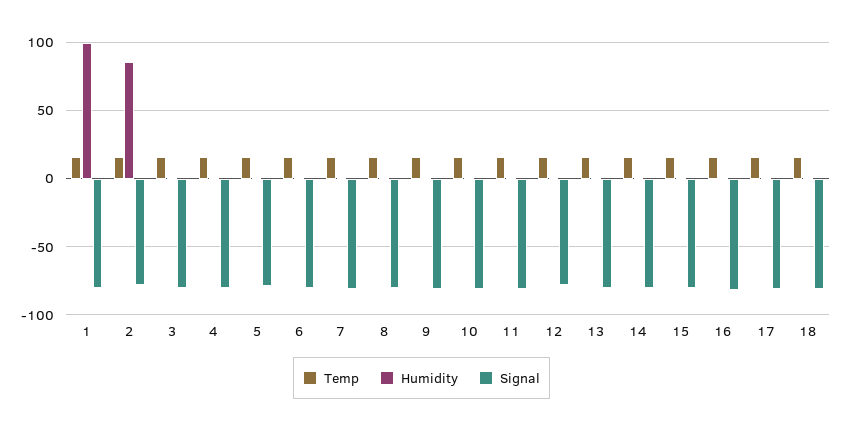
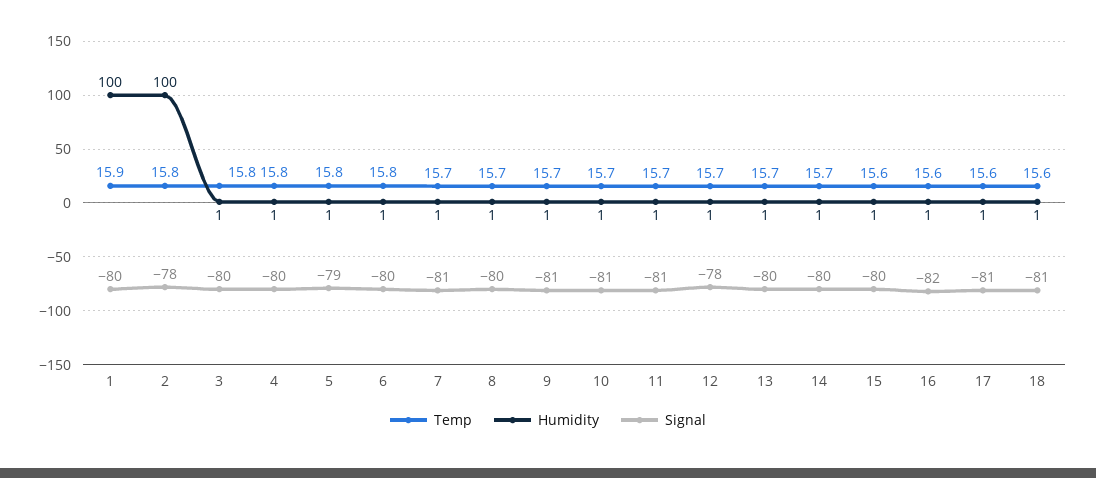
Humidity, 2: 85 -> 100

